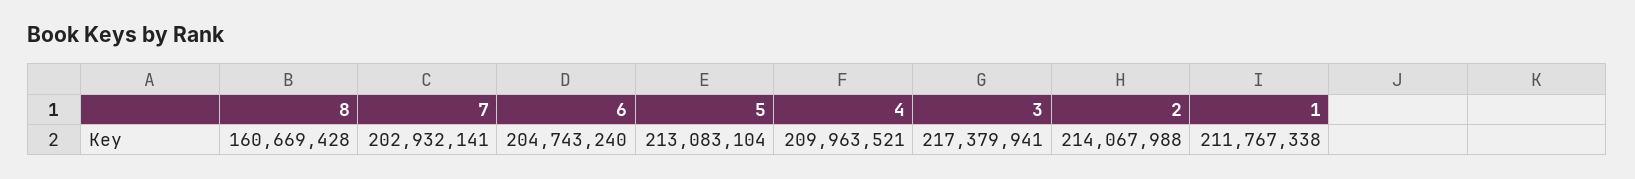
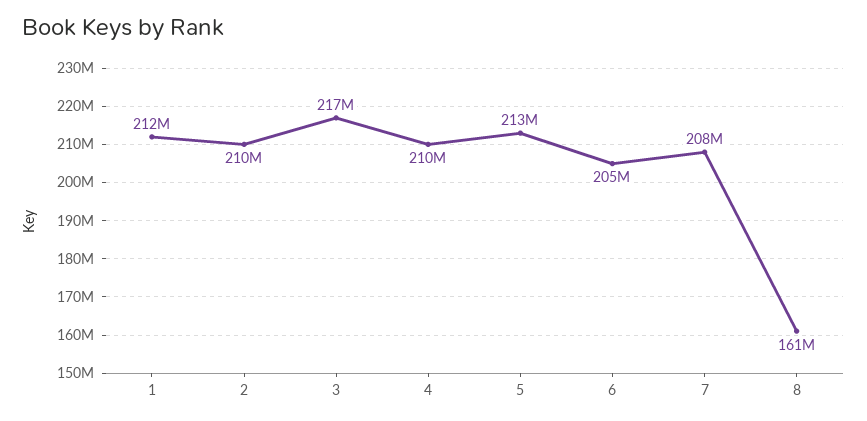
7: 202932141 -> 208000000
2: 214067988 -> 210000000

